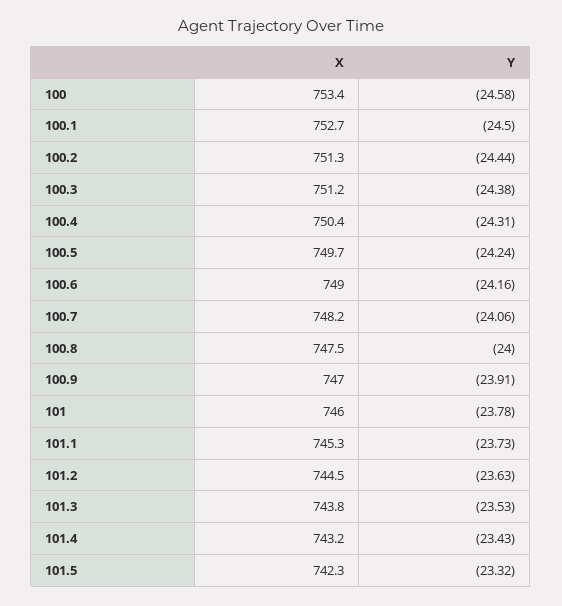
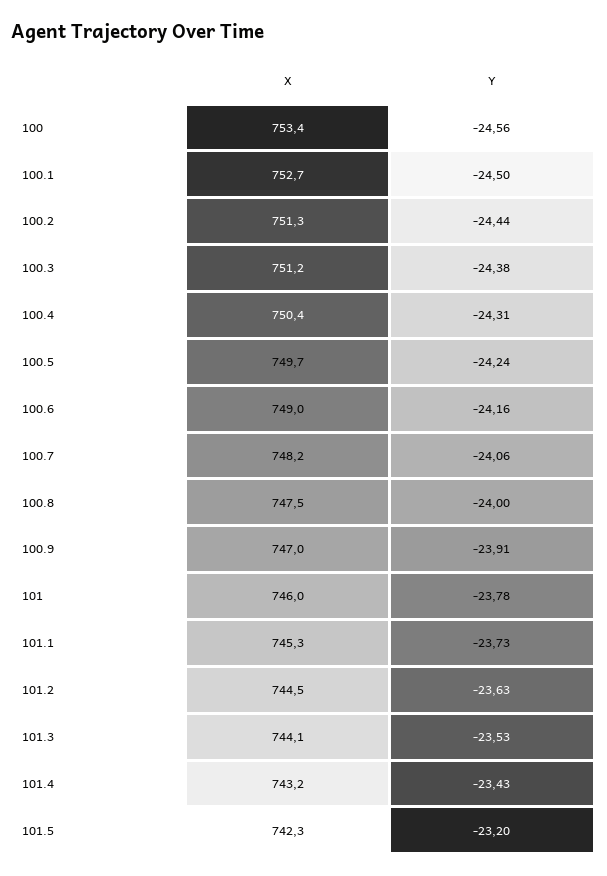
Y, 100: -24.58 -> -24.56
X, 101.3: 743.8 -> 744.1
Y, 101.5: -23.32 -> -23.2

